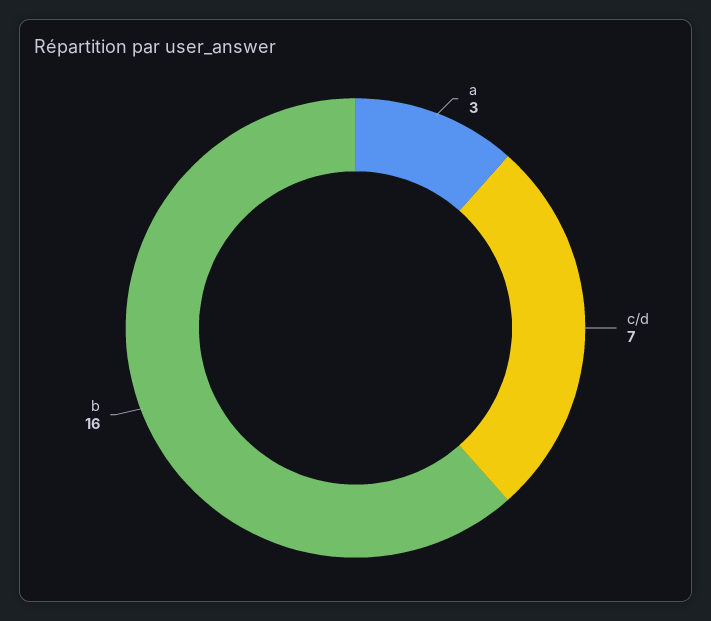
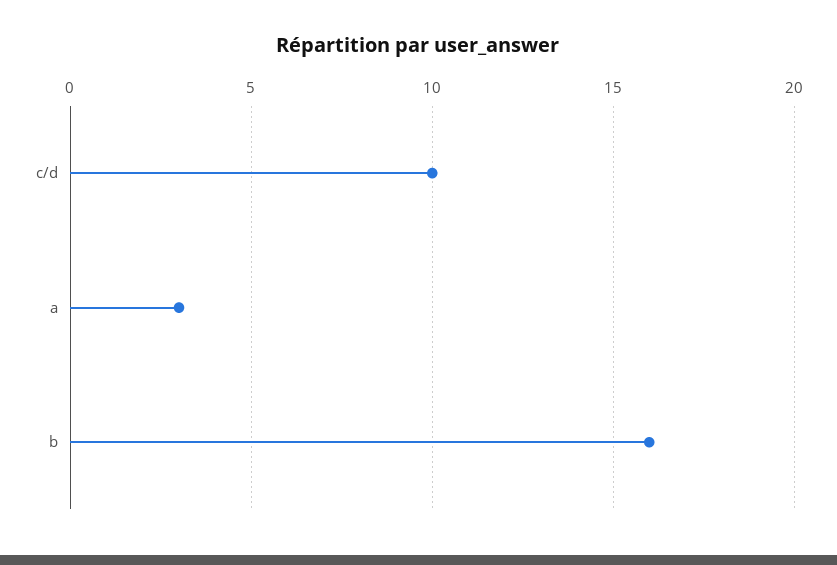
c/d: 7 -> 10

